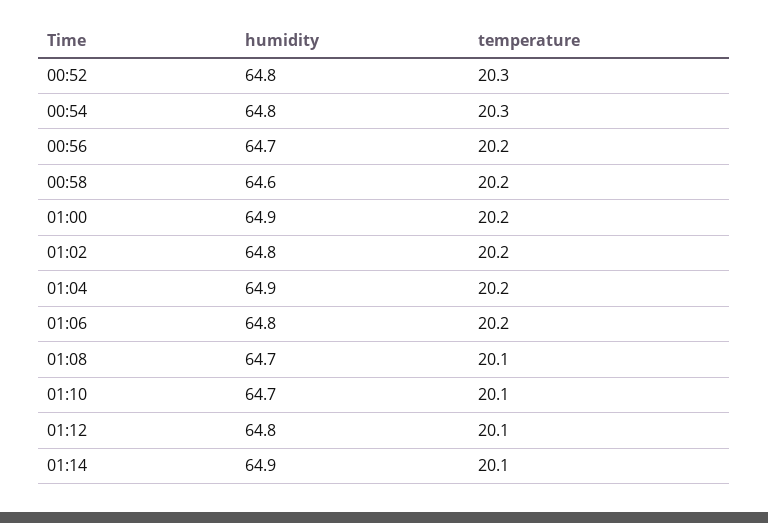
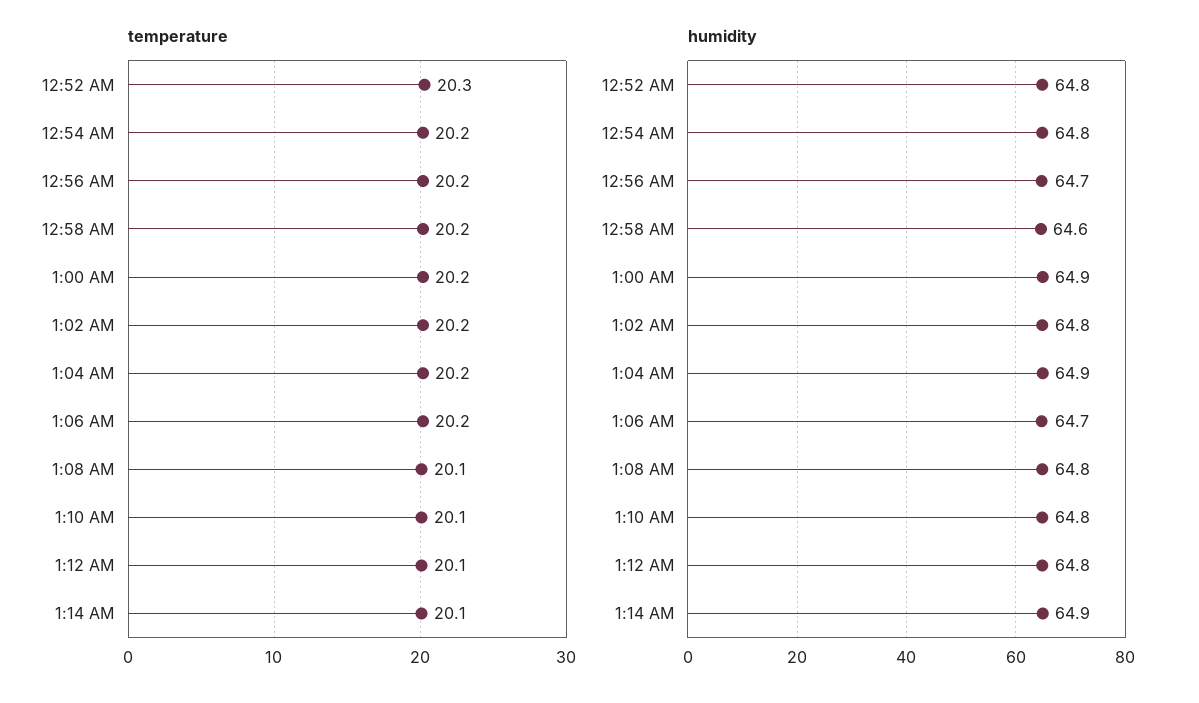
temperature, 00:54: 20.3 -> 20.2
humidity, 01:06: 64.8 -> 64.7
humidity, 01:08: 64.7 -> 64.8
humidity, 01:10: 64.7 -> 64.8

